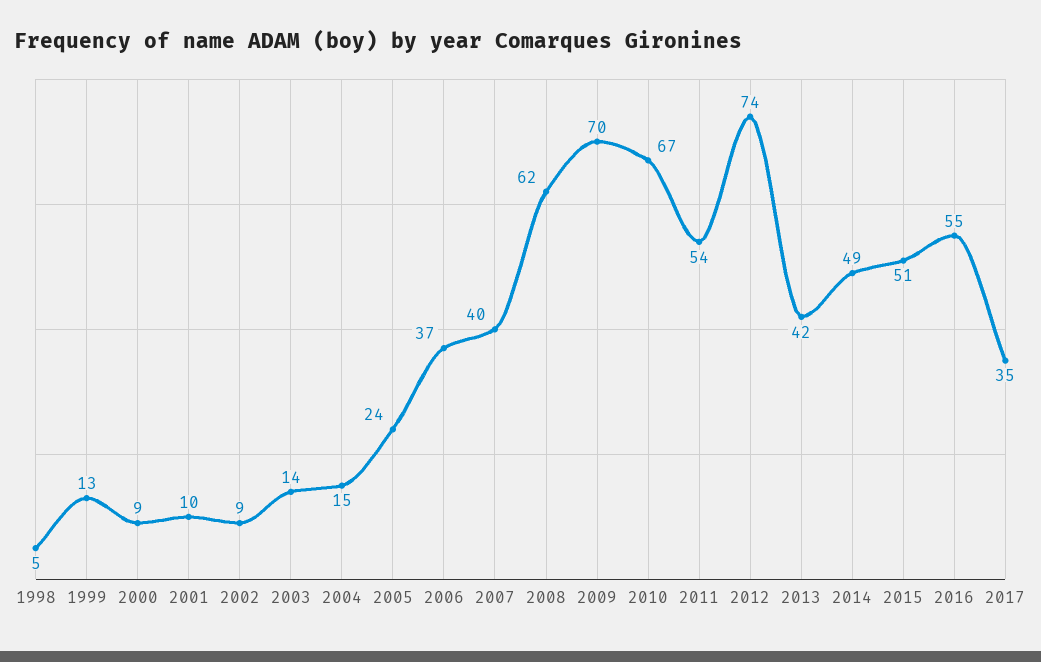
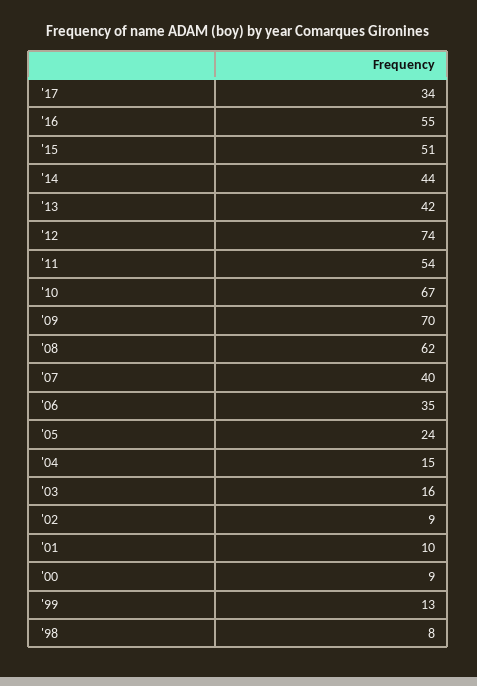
1998: 5 -> 8
2003: 14 -> 16
2006: 37 -> 35
2014: 49 -> 44
2017: 35 -> 34

